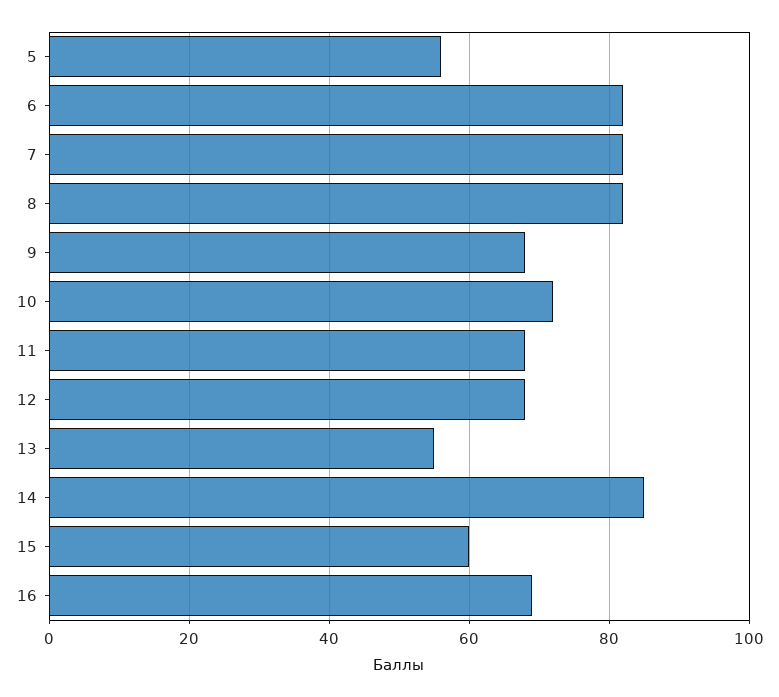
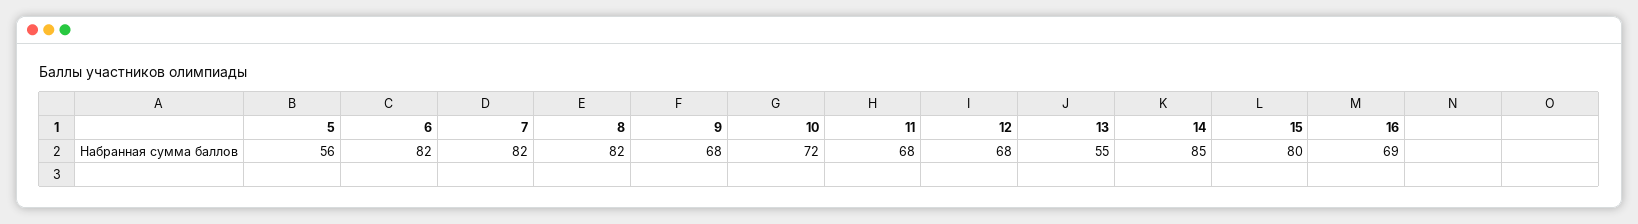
15: 60 -> 80

